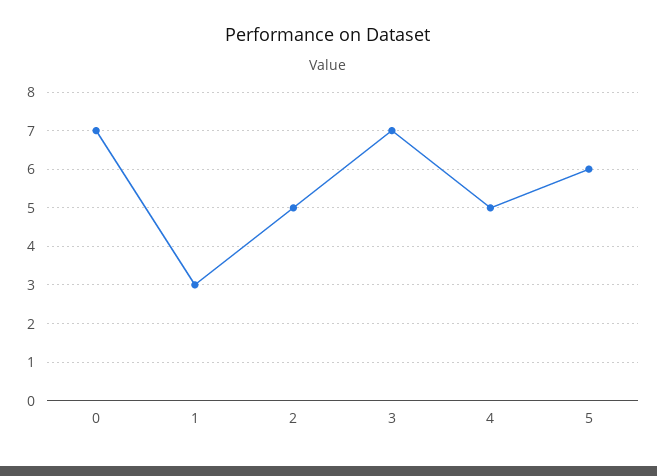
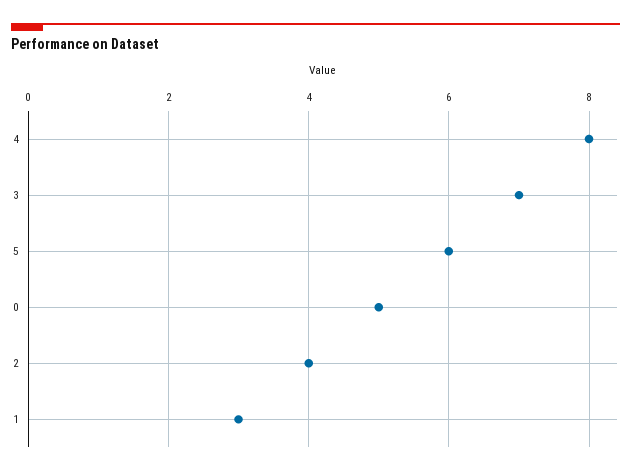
0: 7 -> 5
2: 5 -> 4
4: 5 -> 8

